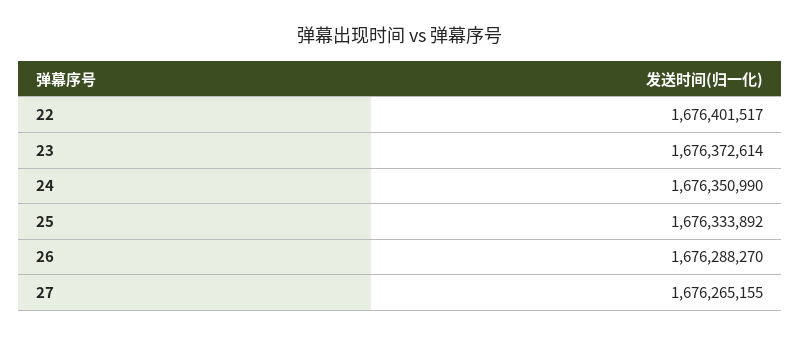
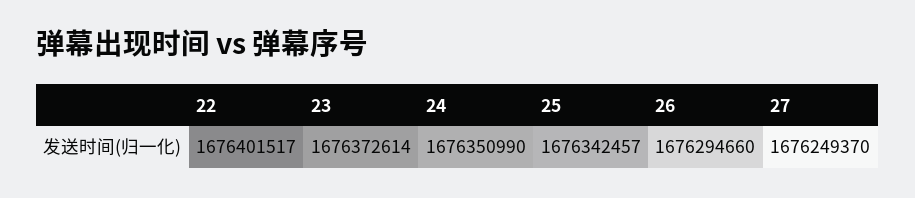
25: 1676333892 -> 1676342457
26: 1676288270 -> 1676294660
27: 1676265155 -> 1676249370

